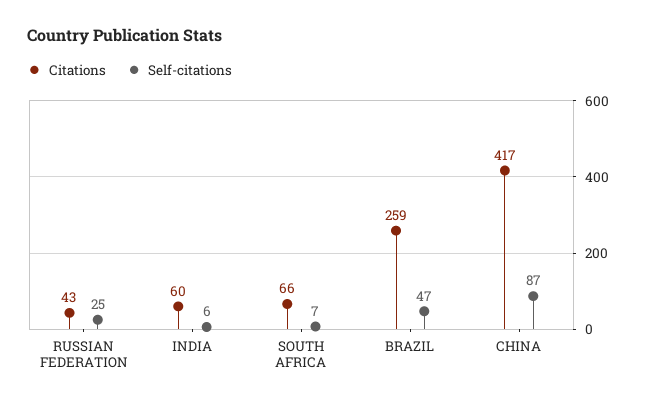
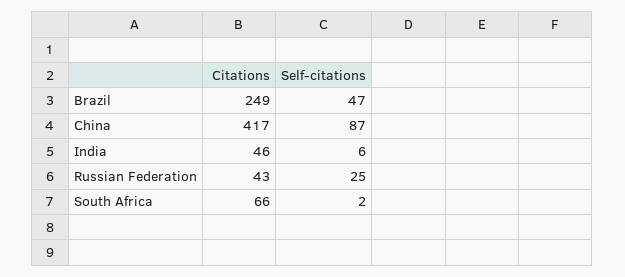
Citations, INDIA: 60 -> 46
Self-citations, SOUTH AFRICA: 7 -> 2
Citations, BRAZIL: 259 -> 249

